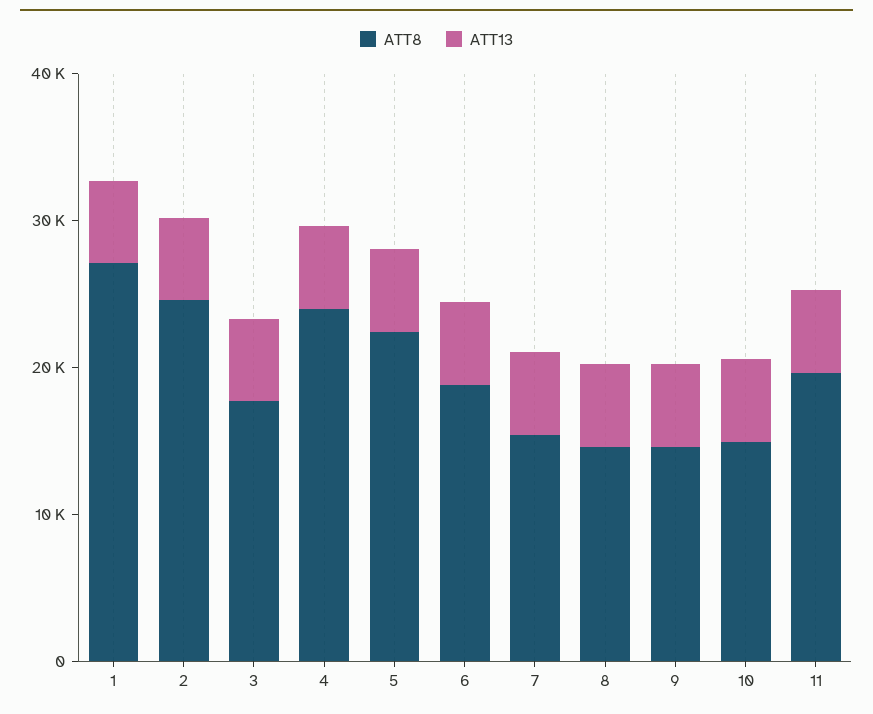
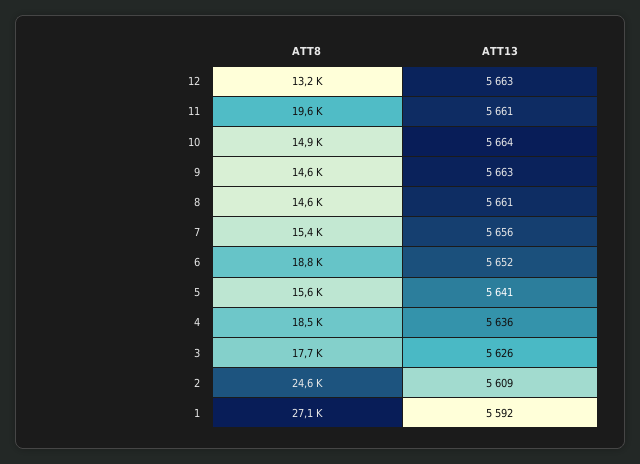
ATT8, 4: 24000 -> 18500
ATT8, 5: 22000 -> 15600
ATT8, 12: none -> 13200
ATT13, 12: none -> 5663

